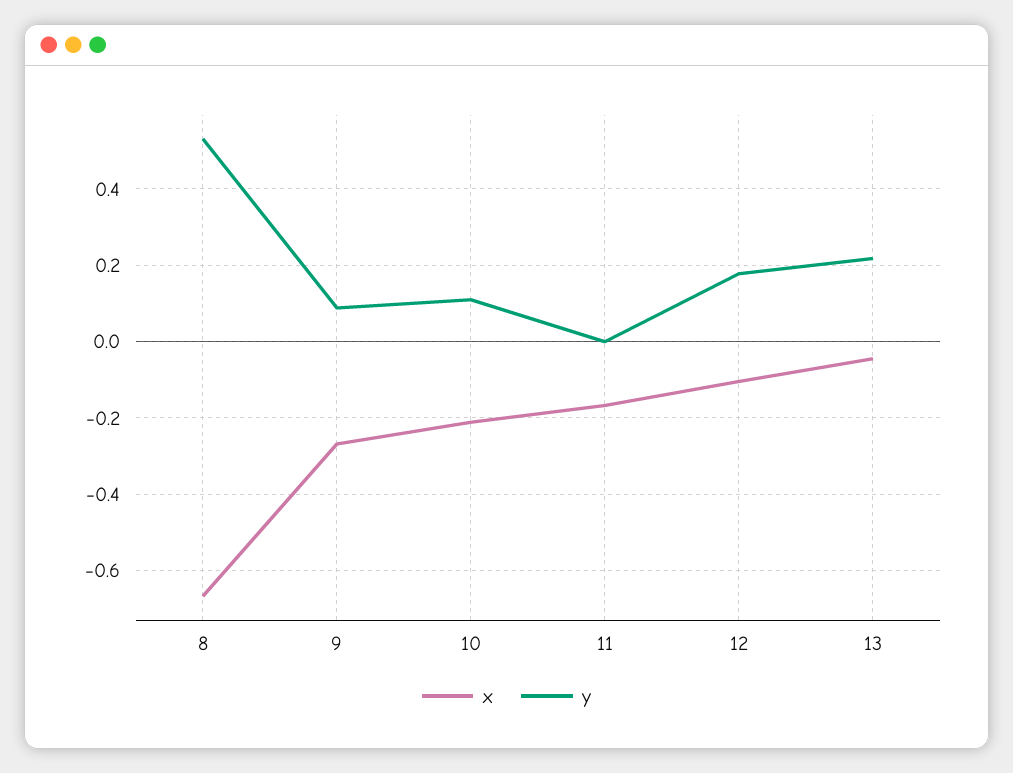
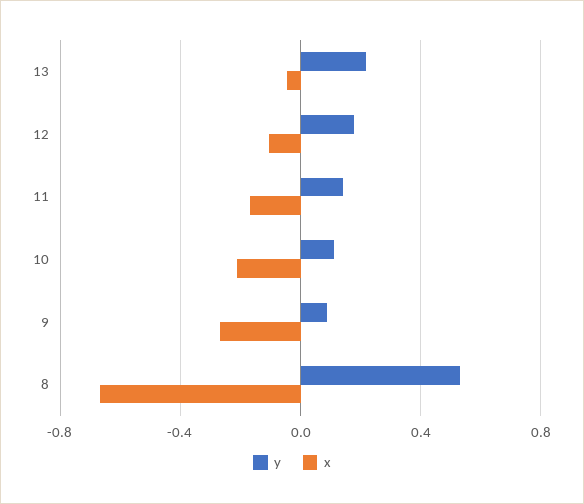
y, 11: 0 -> 0.15

